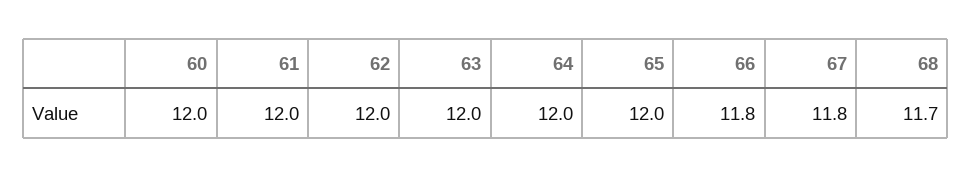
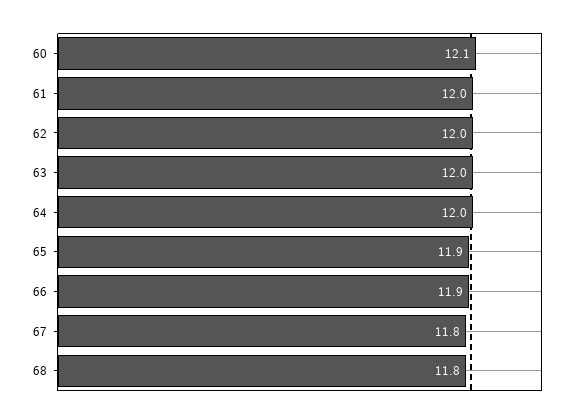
60: 12 -> 12.1
65: 12 -> 11.9
66: 11.8 -> 11.9
68: 11.7 -> 11.8

